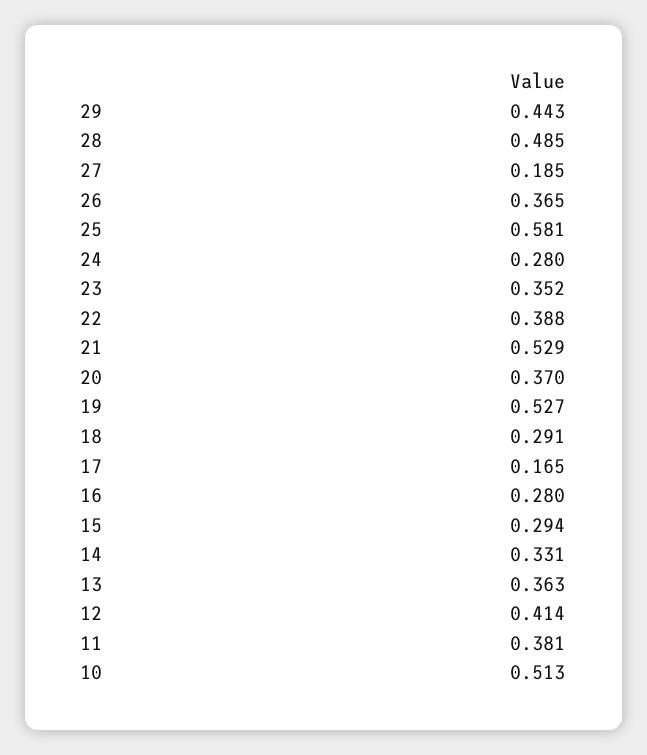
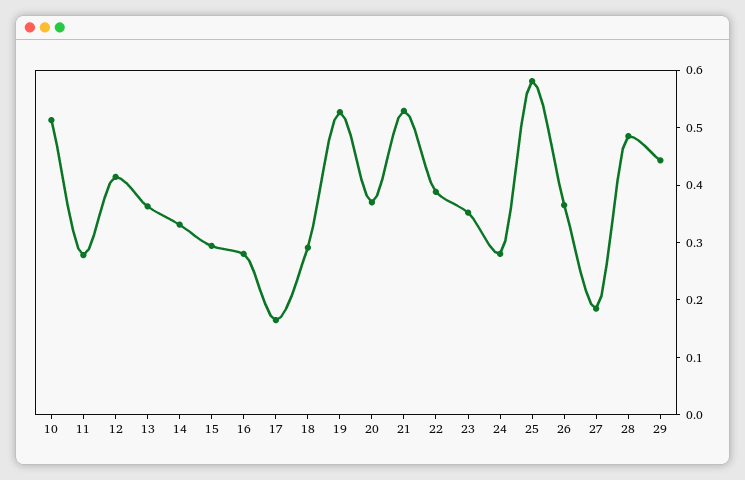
11: 0.381 -> 0.28

